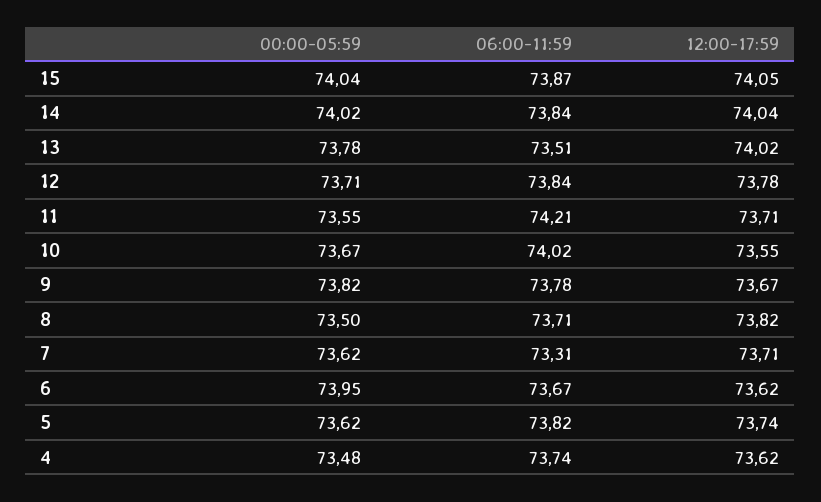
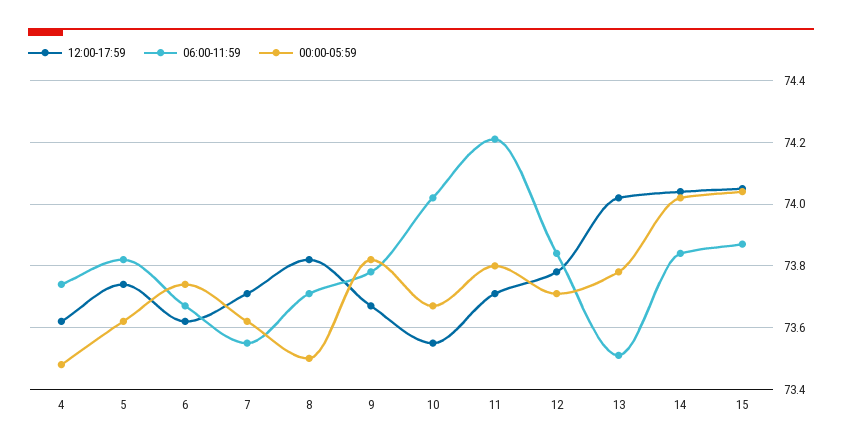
00:00-05:59, 11: 73.55 -> 73.8
06:00-11:59, 7: 73.31 -> 73.55
00:00-05:59, 6: 73.95 -> 73.75

